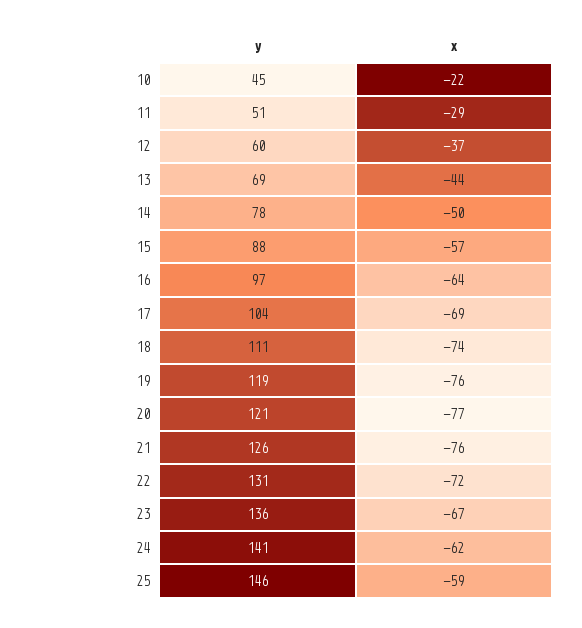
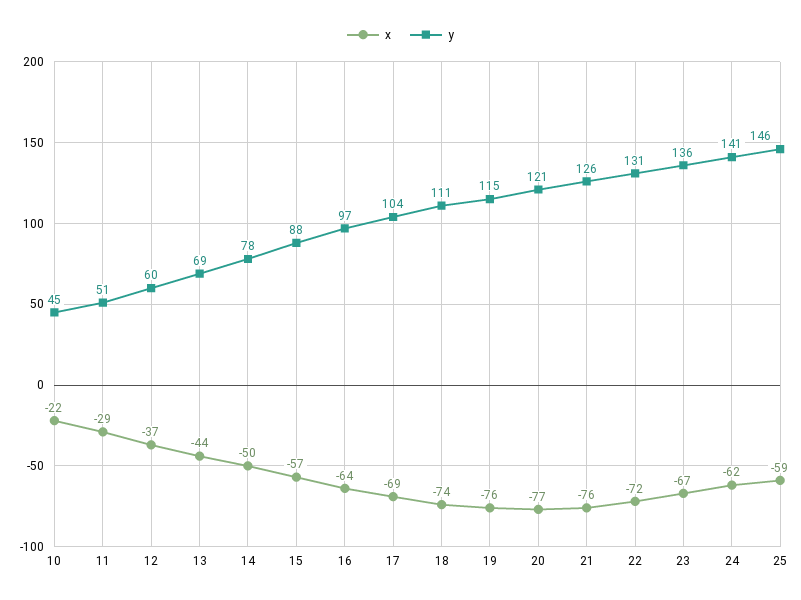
y, 19: 119 -> 115

